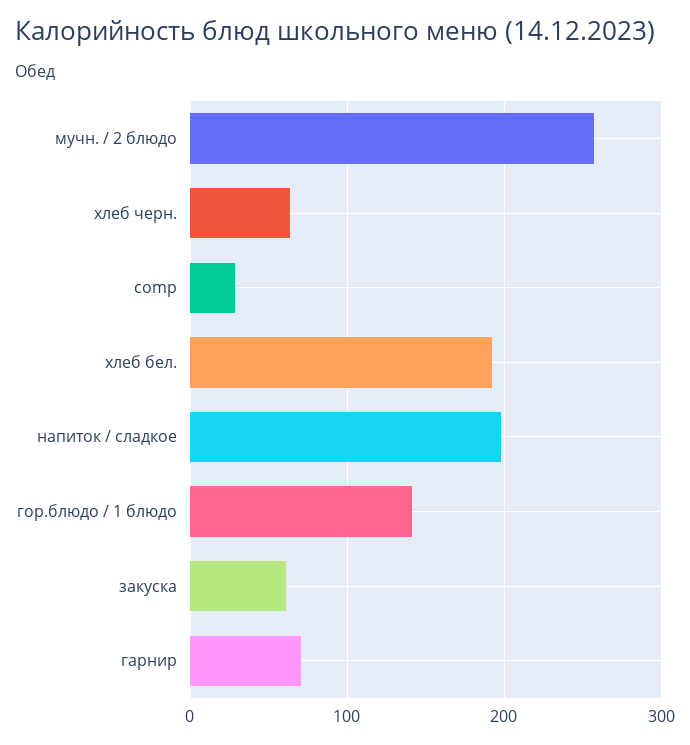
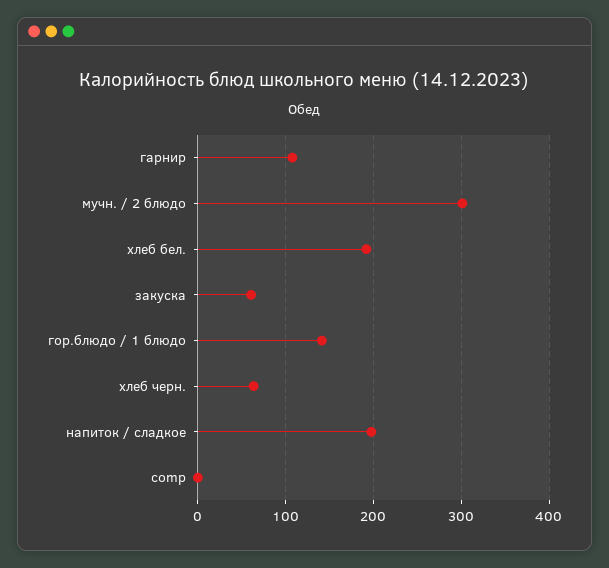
мучн. / 2 блюдо: 260 -> 300
comp: 30 -> 0
гарнир: 70 -> 110

